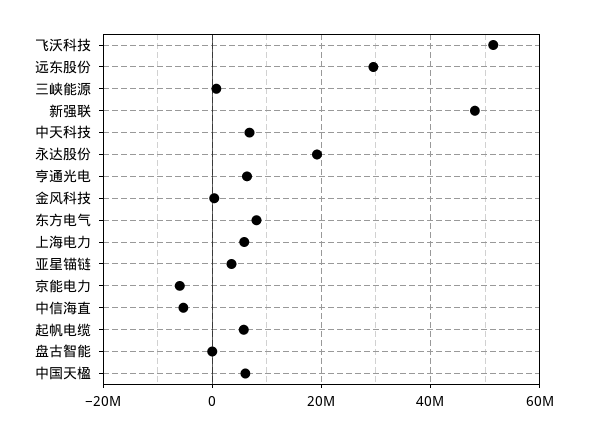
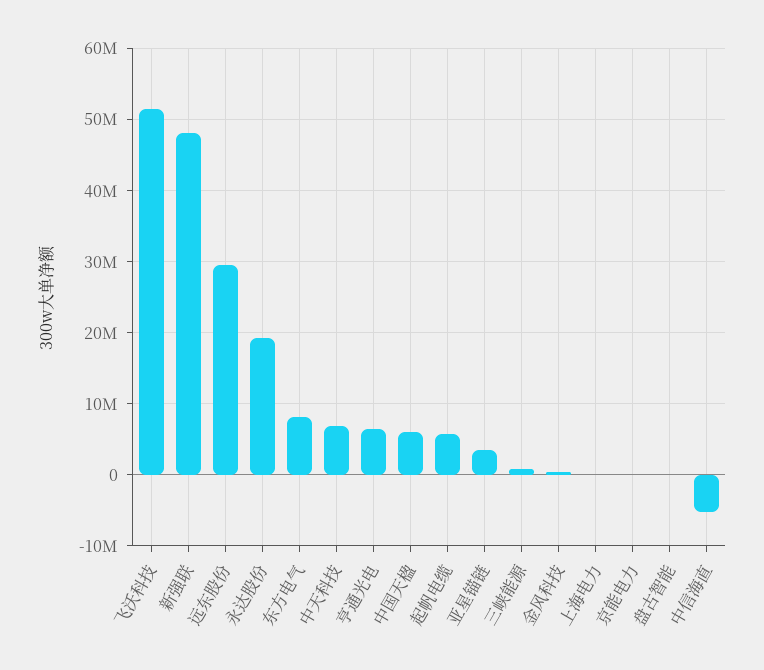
上海电力: 6000000 -> 0
京能电力: -6000000 -> 0

